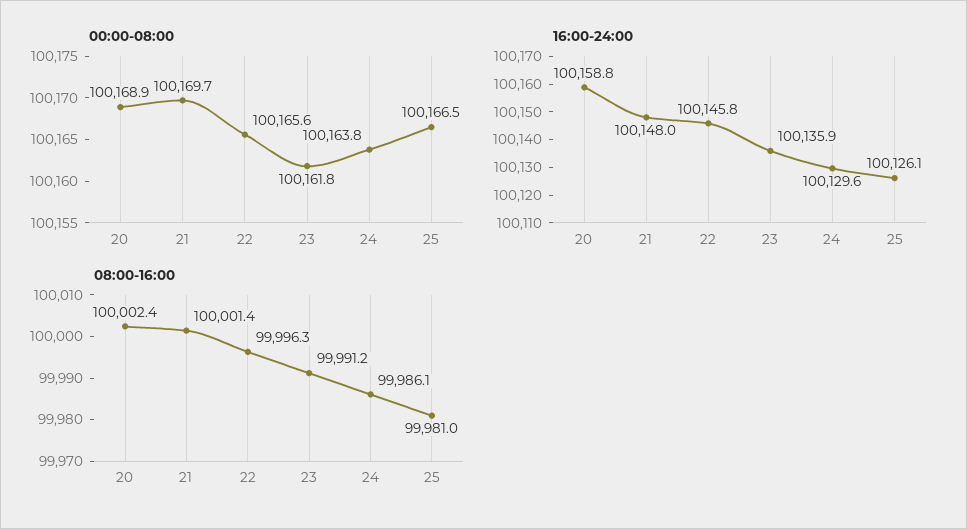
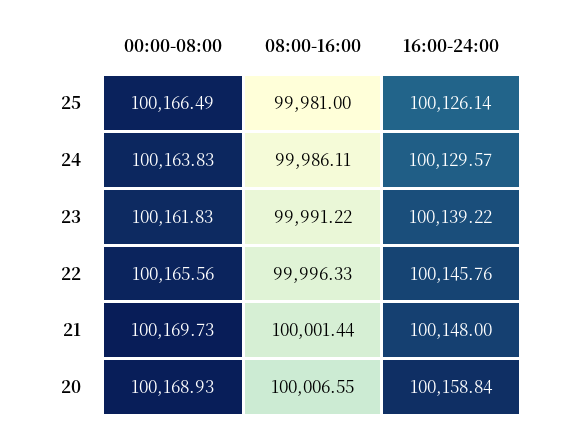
16:00-24:00, 23: 100135.9 -> 100139.22
08:00-16:00, 20: 100002.4 -> 100006.55

